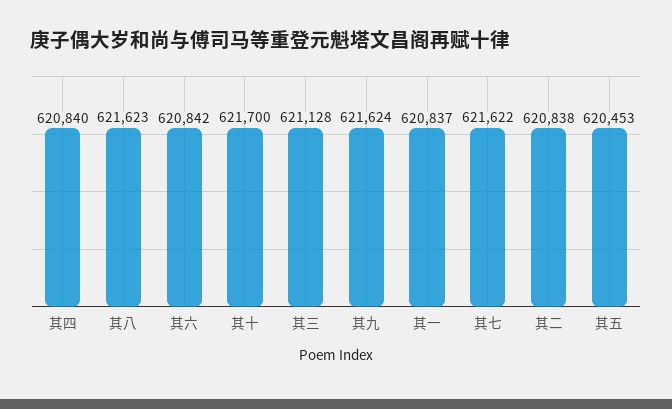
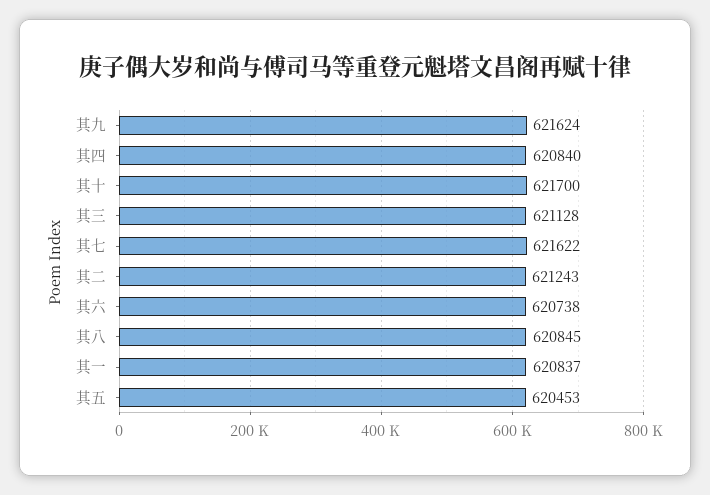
其八: 621623 -> 620845
其六: 620842 -> 620738
其二: 620838 -> 621243

